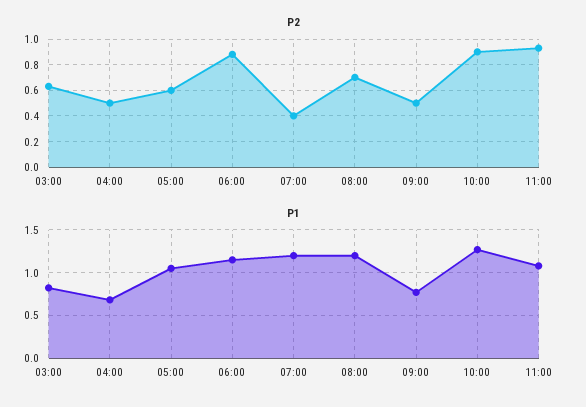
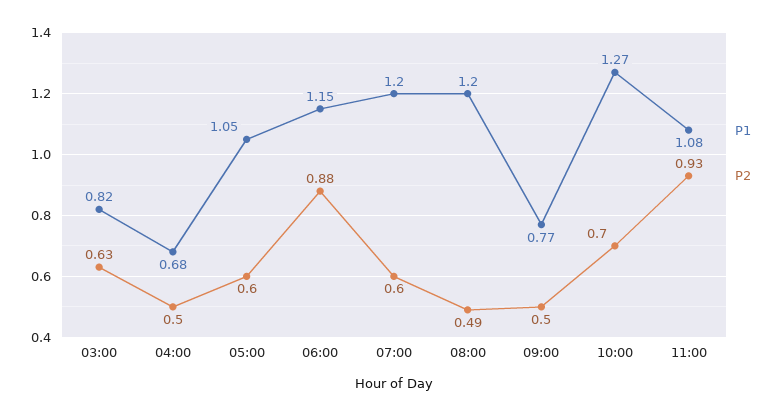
P2, 07:00: 0.4 -> 0.6
P2, 08:00: 0.7 -> 0.49
P2, 10:00: 0.9 -> 0.7

